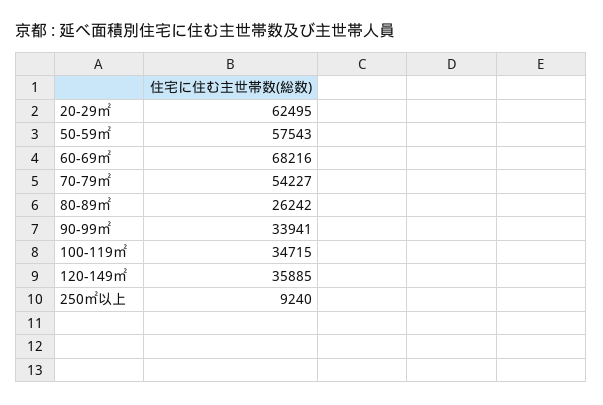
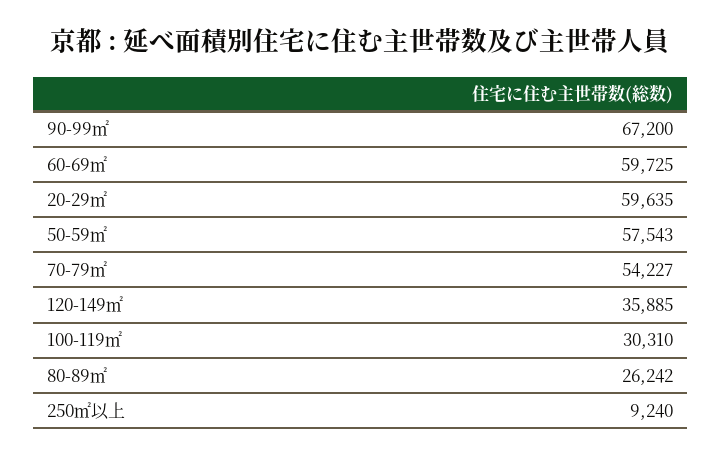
20-29㎡: 62495 -> 59635
60-69㎡: 68216 -> 59725
90-99㎡: 33941 -> 67200
100-119㎡: 34715 -> 30310

